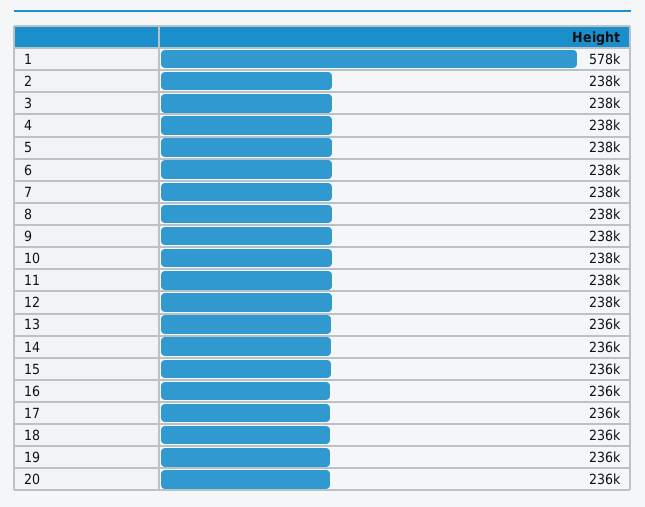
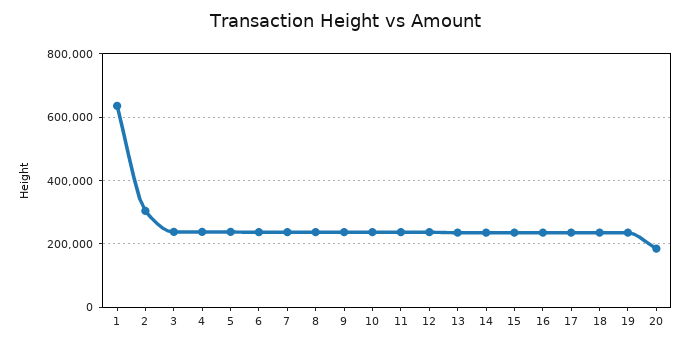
1: 578000 -> 640000
2: 238000 -> 300000
20: 236000 -> 180000

